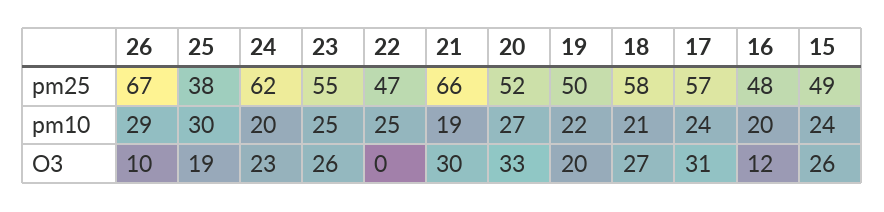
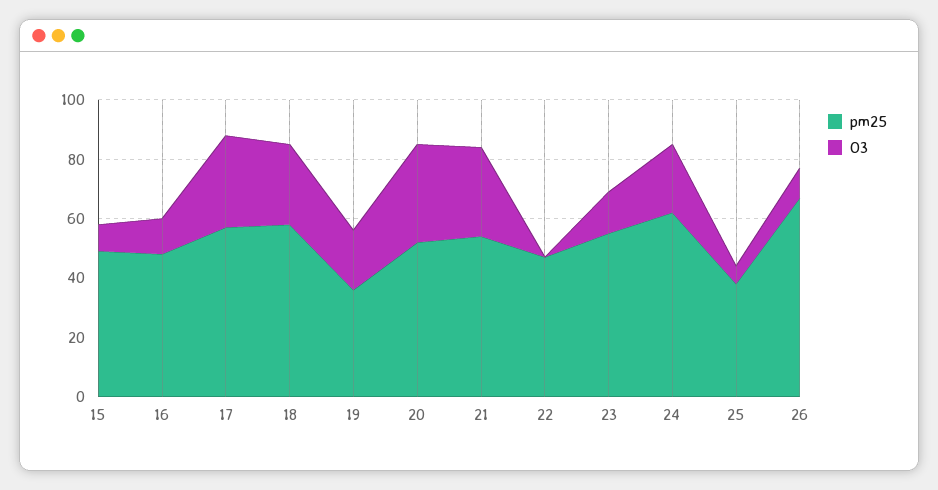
pm25, 21: 66 -> 55
pm25, 19: 50 -> 35
pm10, 26: 29 -> none
pm10, 25: 30 -> none
pm10, 24: 20 -> none
pm10, 23: 25 -> none
pm10, 22: 25 -> none
pm10, 21: 19 -> none
pm10, 20: 27 -> none
pm10, 19: 22 -> none
pm10, 18: 21 -> none
pm10, 17: 24 -> none
pm10, 16: 20 -> none
pm10, 15: 24 -> none
O3, 25: 19 -> 5
O3, 23: 26 -> 15
O3, 15: 26 -> 10

